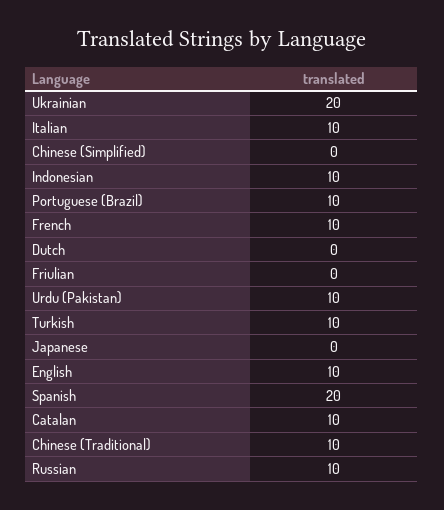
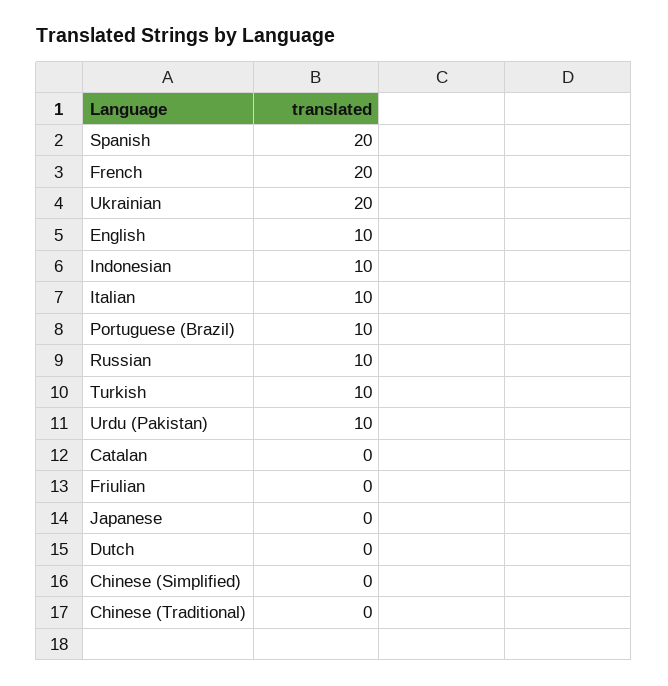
French: 10 -> 20
Catalan: 10 -> 0
Chinese (Traditional): 10 -> 0

